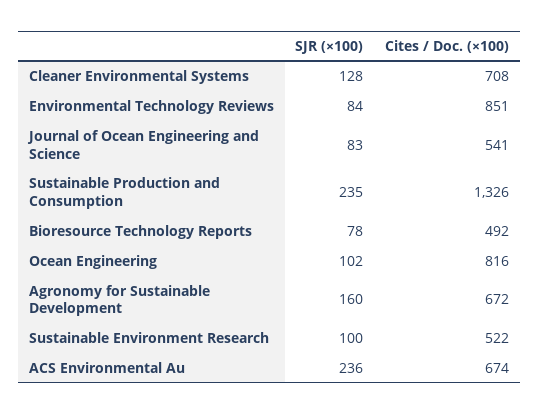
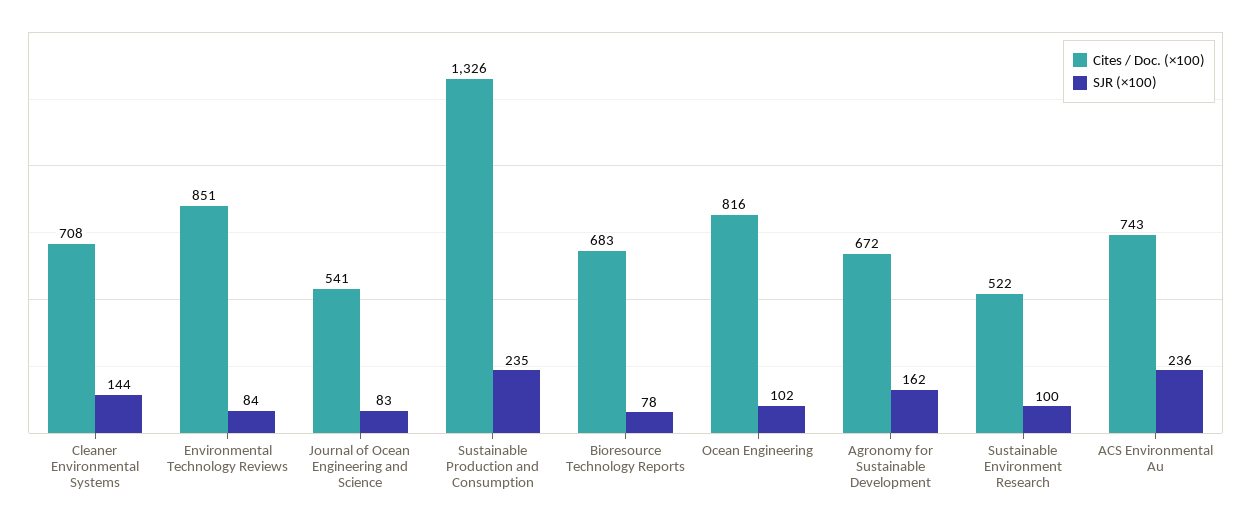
SJR (×100), Cleaner Environmental Systems: 128 -> 144
Cites / Doc. (×100), Bioresource Technology Reports: 492 -> 683
SJR (×100), Agronomy for Sustainable Development: 160 -> 162
Cites / Doc. (×100), ACS Environmental Au: 674 -> 743

